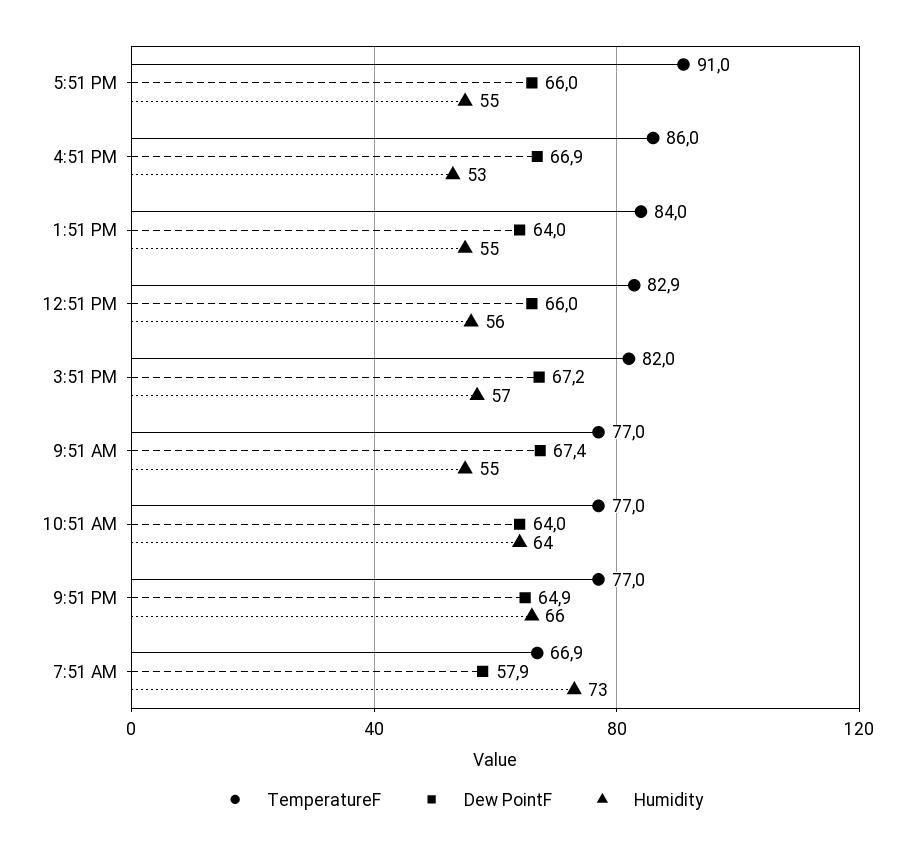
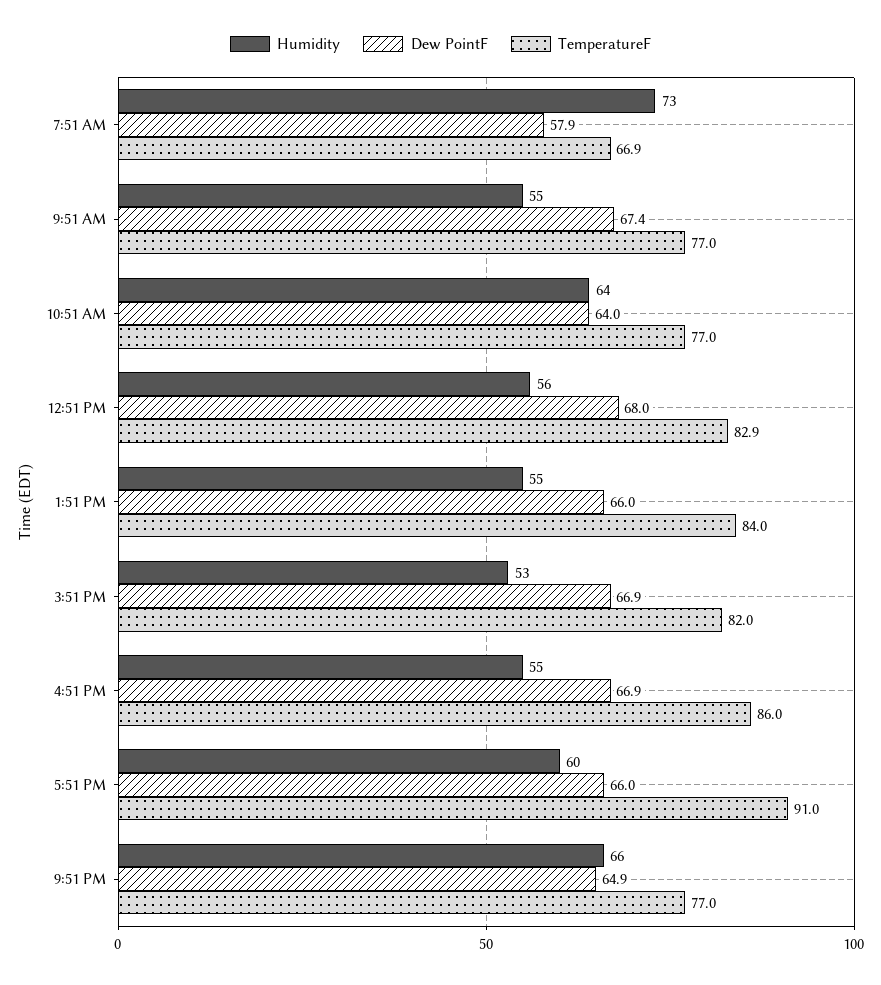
Humidity, 5:51 PM: 55 -> 60
Humidity, 4:51 PM: 53 -> 55
Dew PointF, 1:51 PM: 64 -> 66
Dew PointF, 12:51 PM: 66 -> 68
Dew PointF, 3:51 PM: 67.2 -> 66.9
Humidity, 3:51 PM: 57 -> 53

